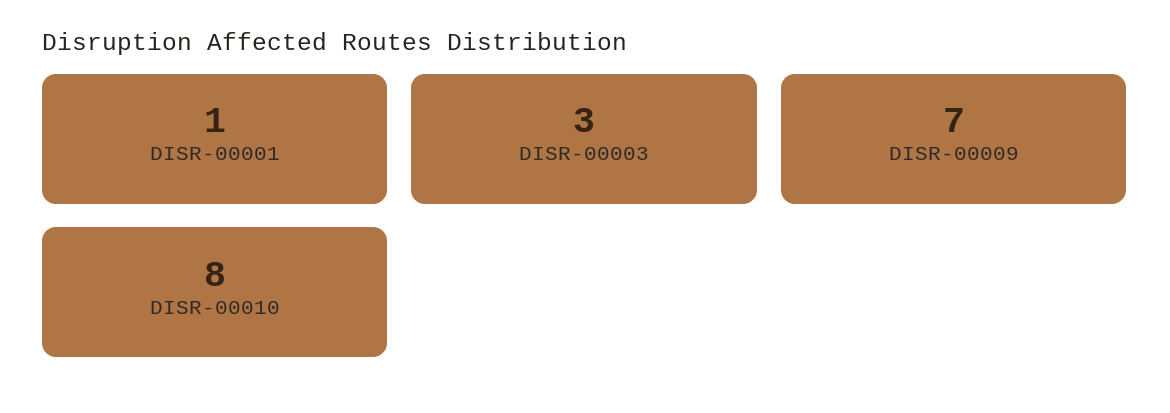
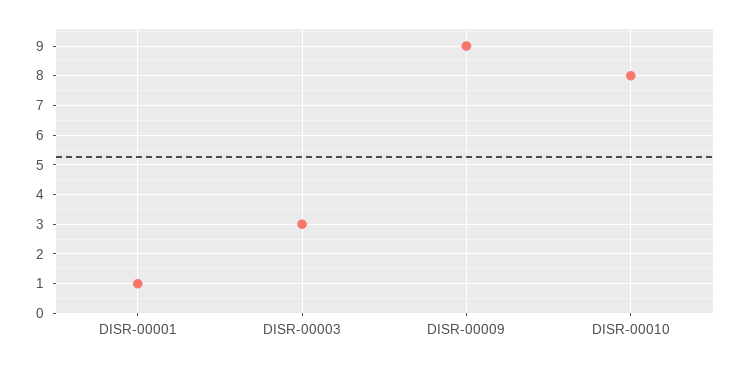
DISR-00009: 7 -> 9

